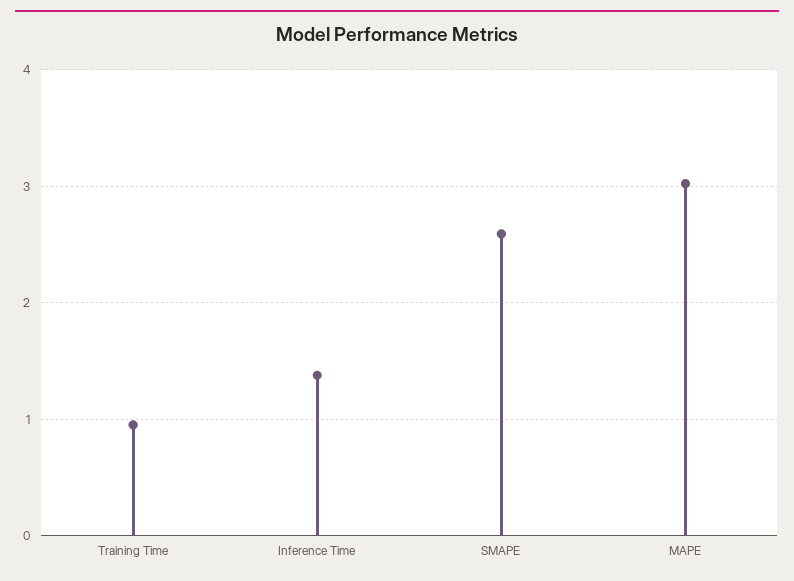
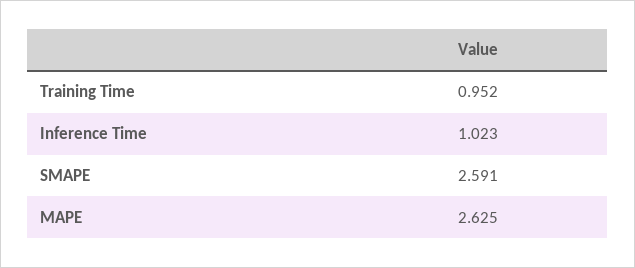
Inference Time: 1.4 -> 1.023
MAPE: 3 -> 2.625

